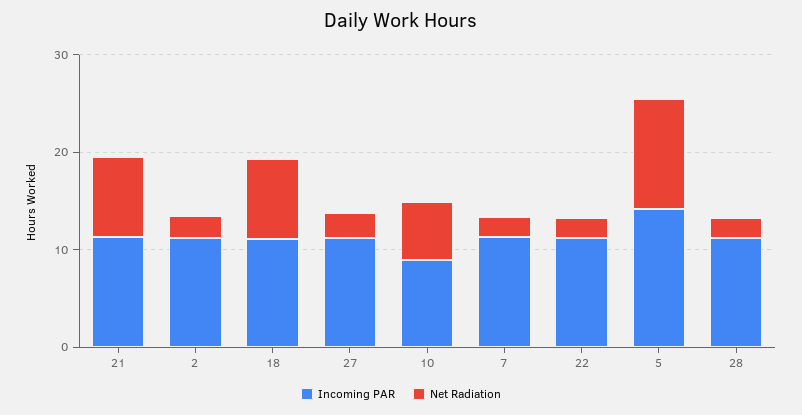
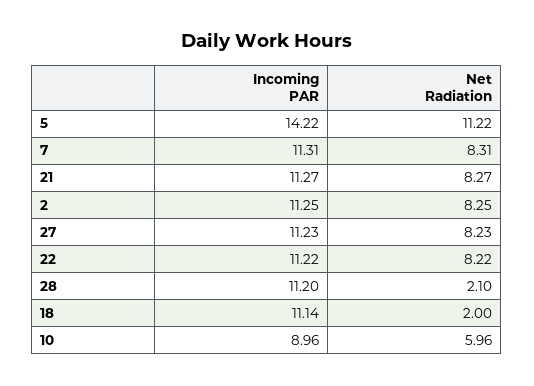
Net Radiation, 2: 2 -> 8.25
Net Radiation, 18: 8 -> 2
Net Radiation, 27: 2 -> 8.23
Net Radiation, 7: 2 -> 8.31
Net Radiation, 22: 2 -> 8.22

